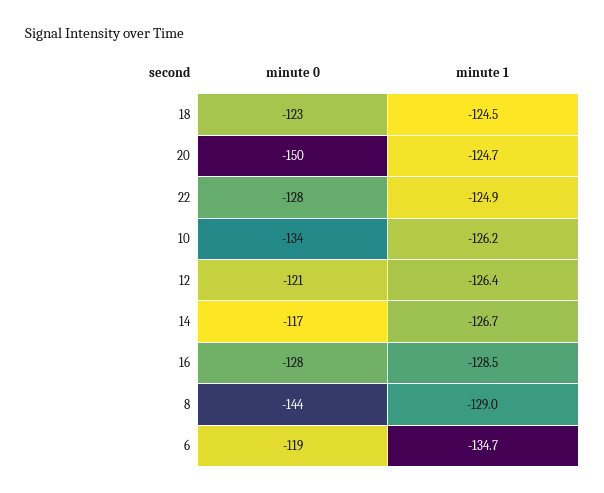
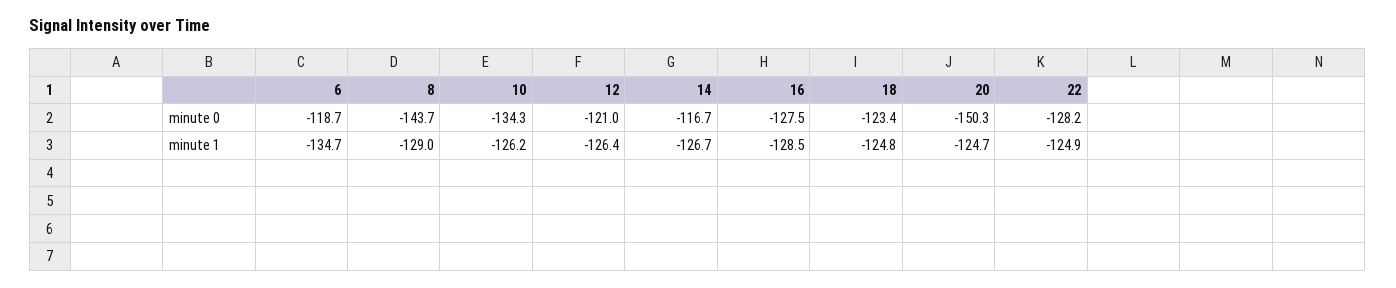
minute 1, 18: -124.5 -> -124.8

